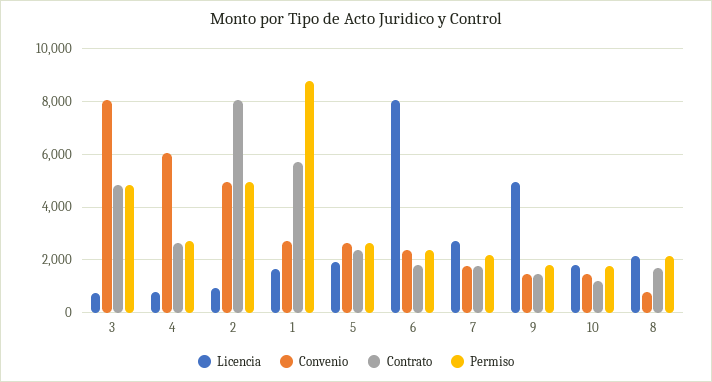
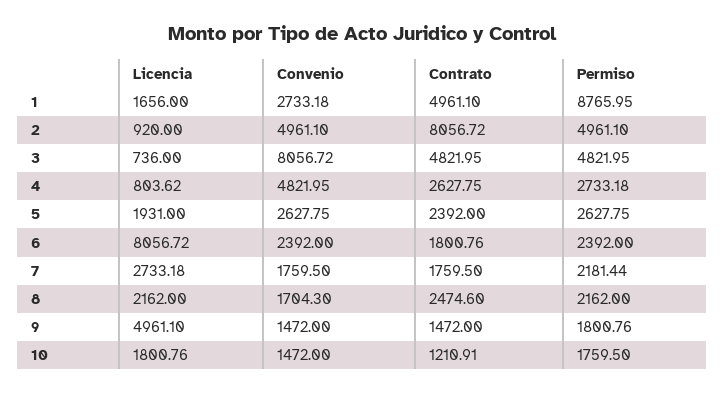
Convenio, 4: 6000 -> 4821.95
Contrato, 1: 5750 -> 4961.1
Convenio, 8: 750 -> 1704.3
Contrato, 8: 1750 -> 2474.6

